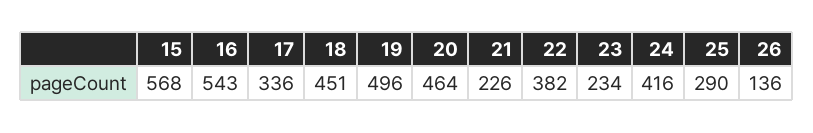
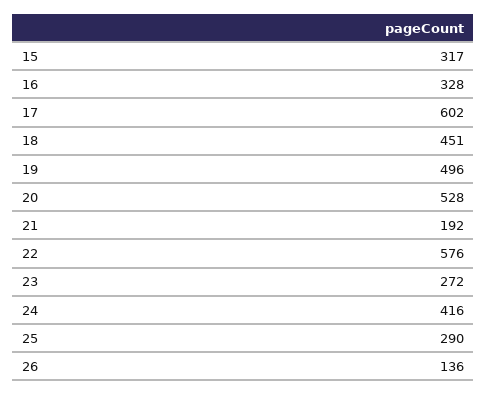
15: 568 -> 317
16: 543 -> 328
17: 336 -> 602
20: 464 -> 528
21: 226 -> 192
22: 382 -> 576
23: 234 -> 272

